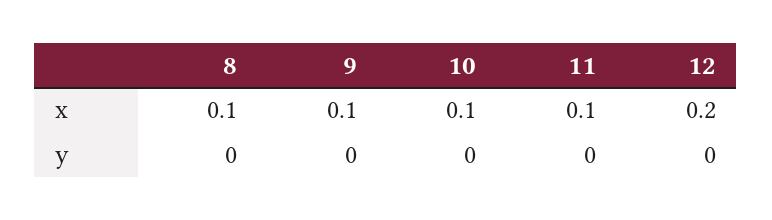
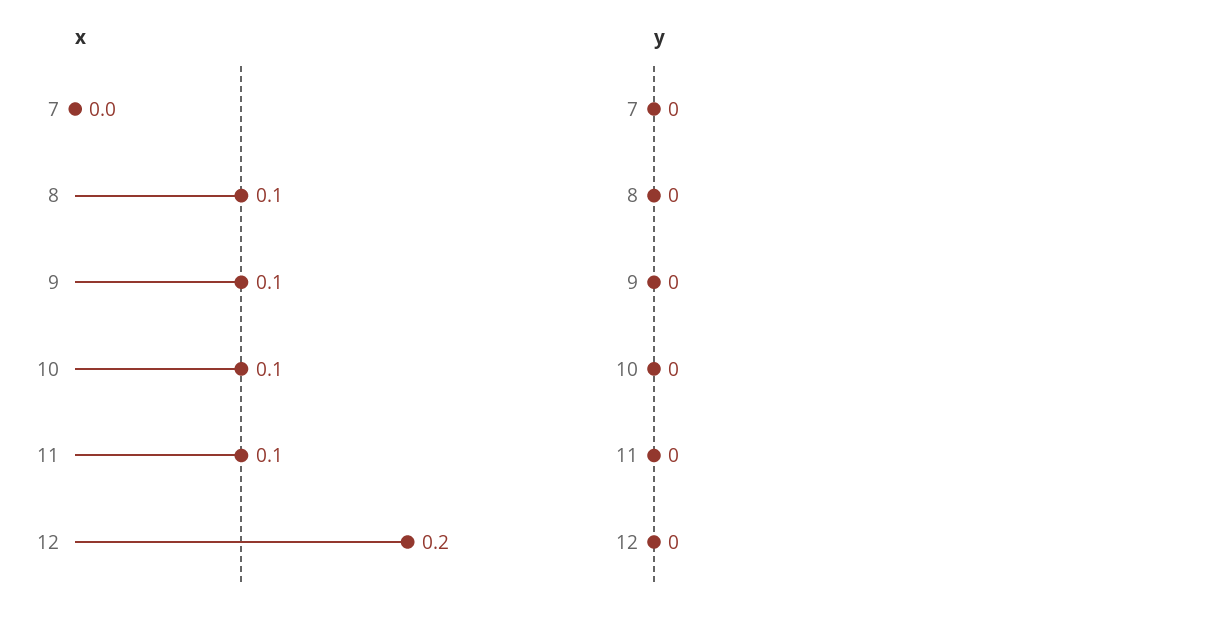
x, 7: none -> 0
y, 7: none -> 0

